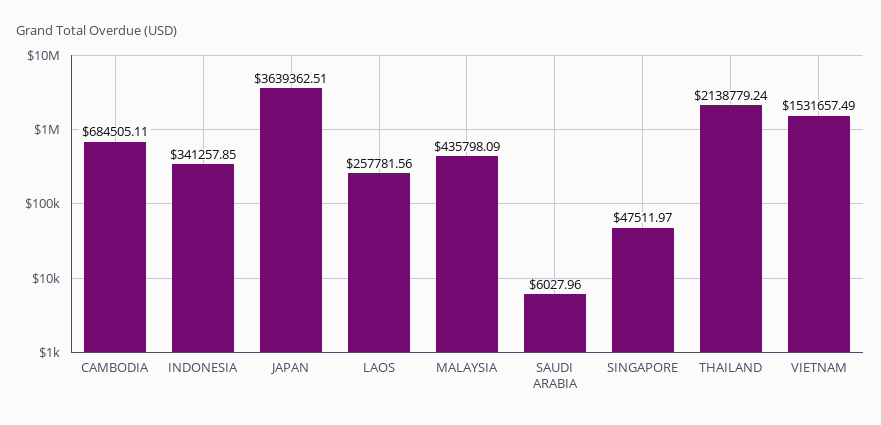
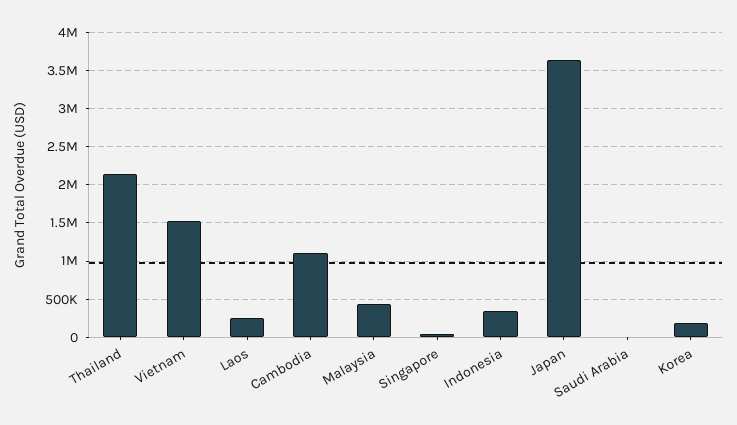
CAMBODIA: 684505.11 -> 1100000
Korea: none -> 200000

